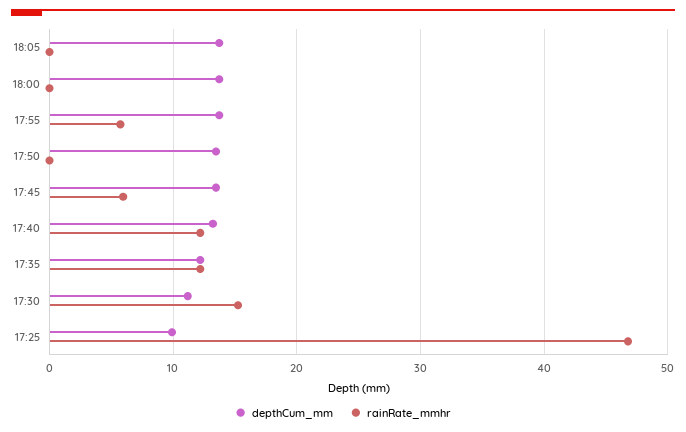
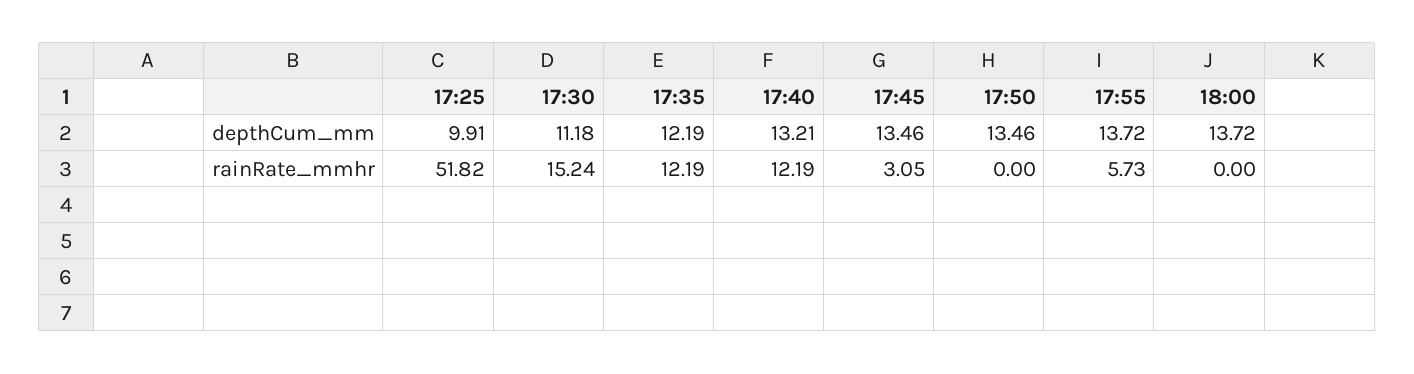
depthCum_mm, 18:05: 14 -> none
rainRate_mmhr, 18:05: 0 -> none
rainRate_mmhr, 17:45: 6 -> 3.05
rainRate_mmhr, 17:25: 47 -> 51.82

